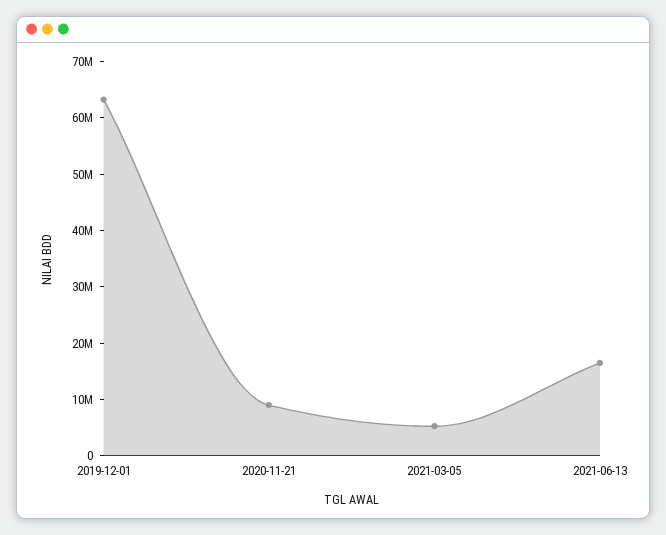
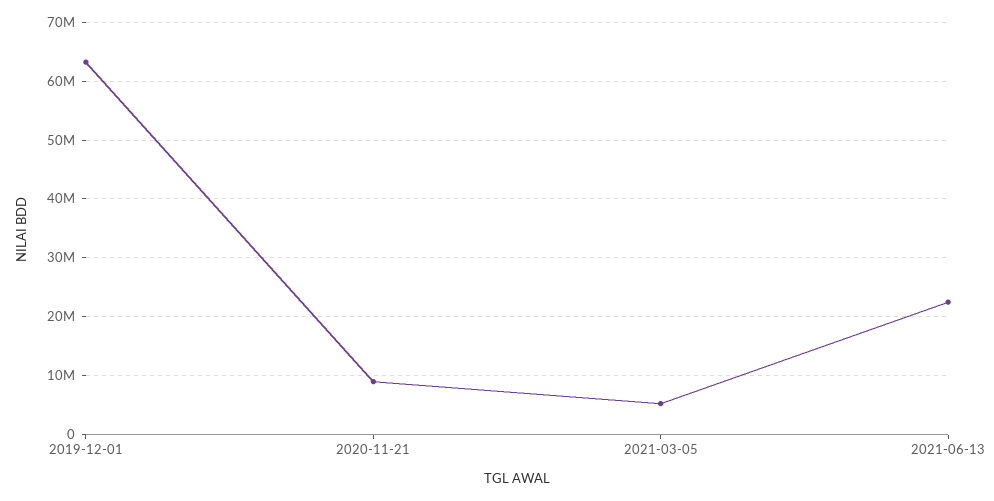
2021-06-13: 16000000 -> 22000000

